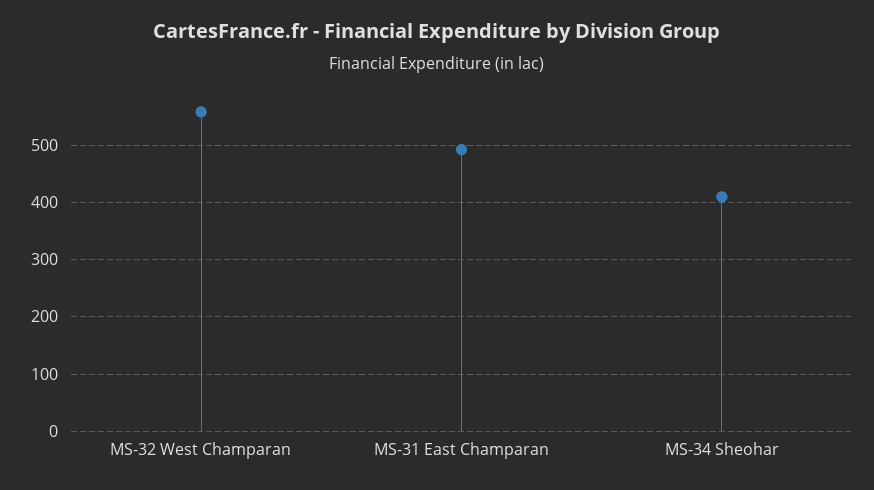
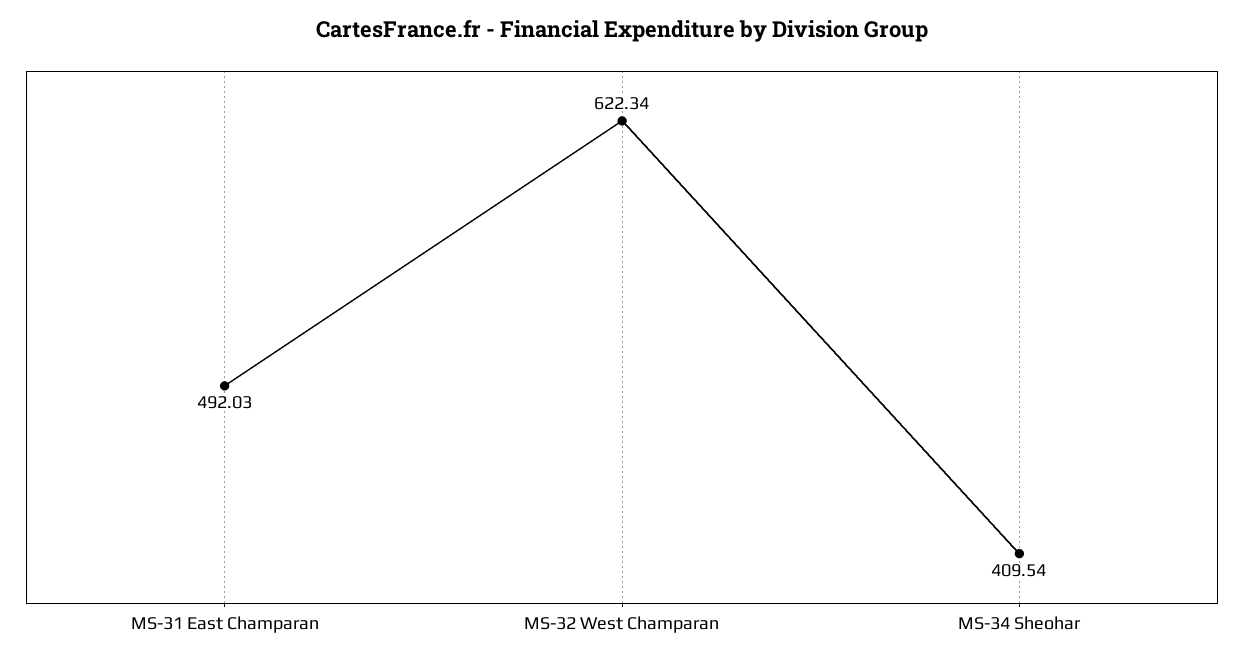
MS-32 West Champaran: 560 -> 622.34

